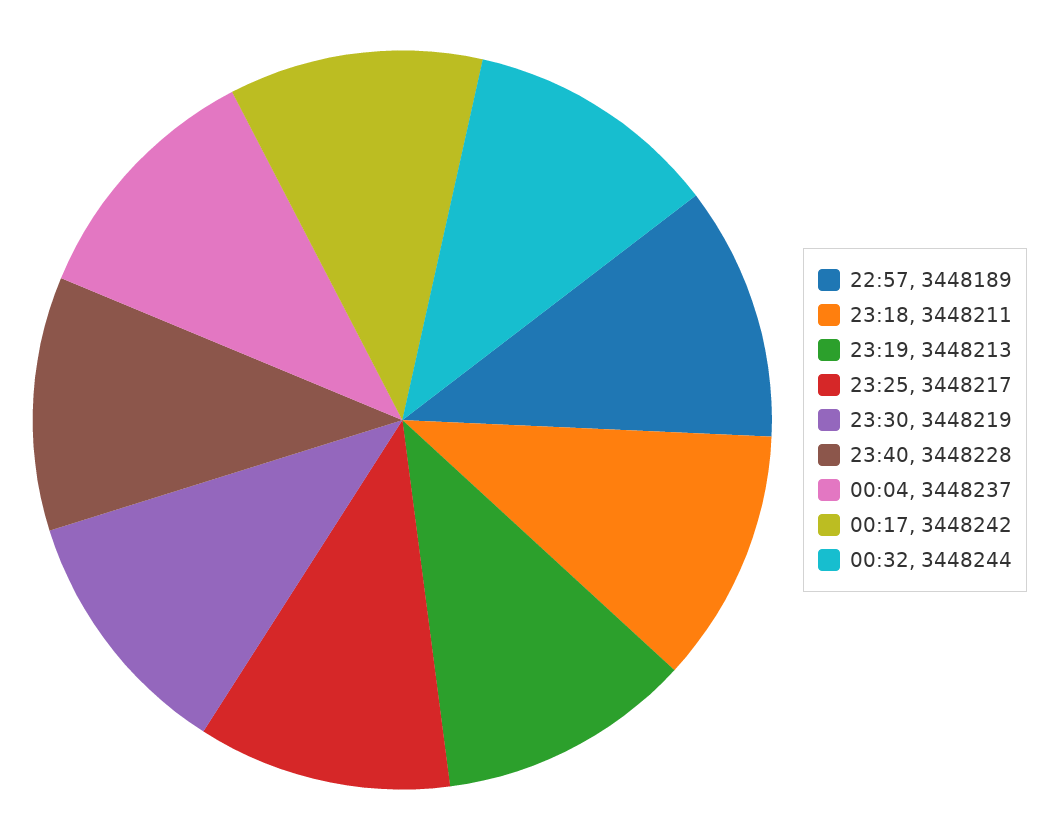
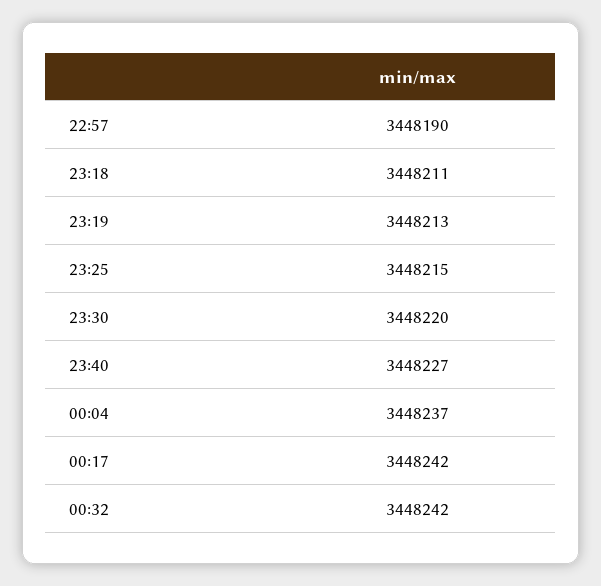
22:57: 3448189 -> 3448190
23:25: 3448217 -> 3448215
23:30: 3448219 -> 3448220
23:40: 3448228 -> 3448227
00:32: 3448244 -> 3448242

